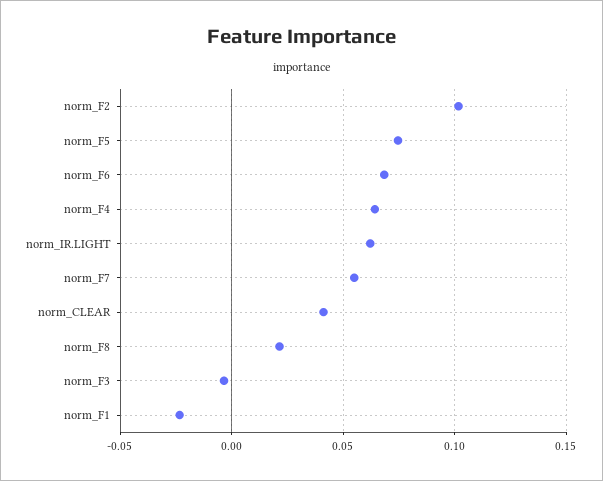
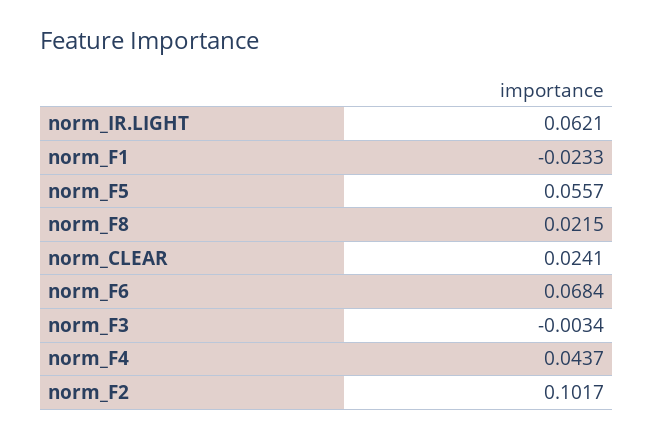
norm_F5: 0.075 -> 0.0557
norm_F4: 0.065 -> 0.0437
norm_F7: 0.055 -> none
norm_CLEAR: 0.04 -> 0.0241

